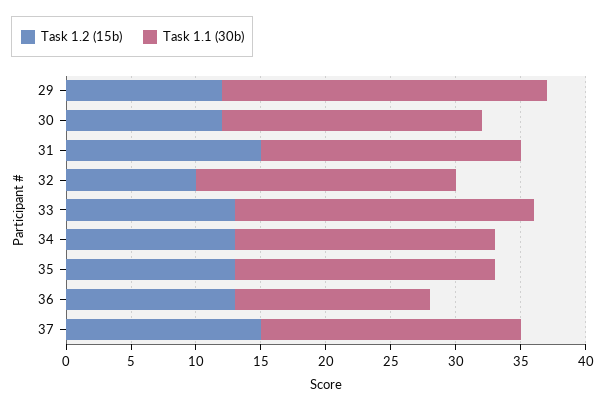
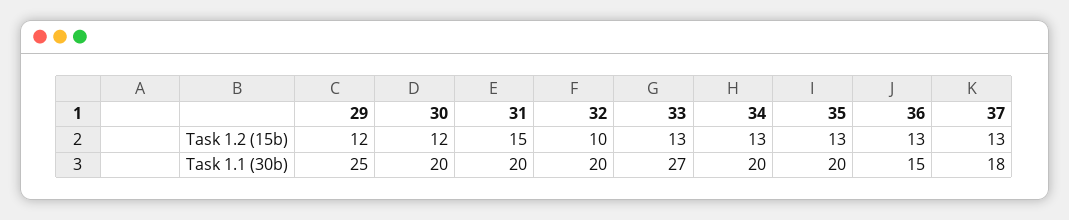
Task 1.1 (30b), 33: 23 -> 27
Task 1.2 (15b), 37: 15 -> 13
Task 1.1 (30b), 37: 20 -> 18

